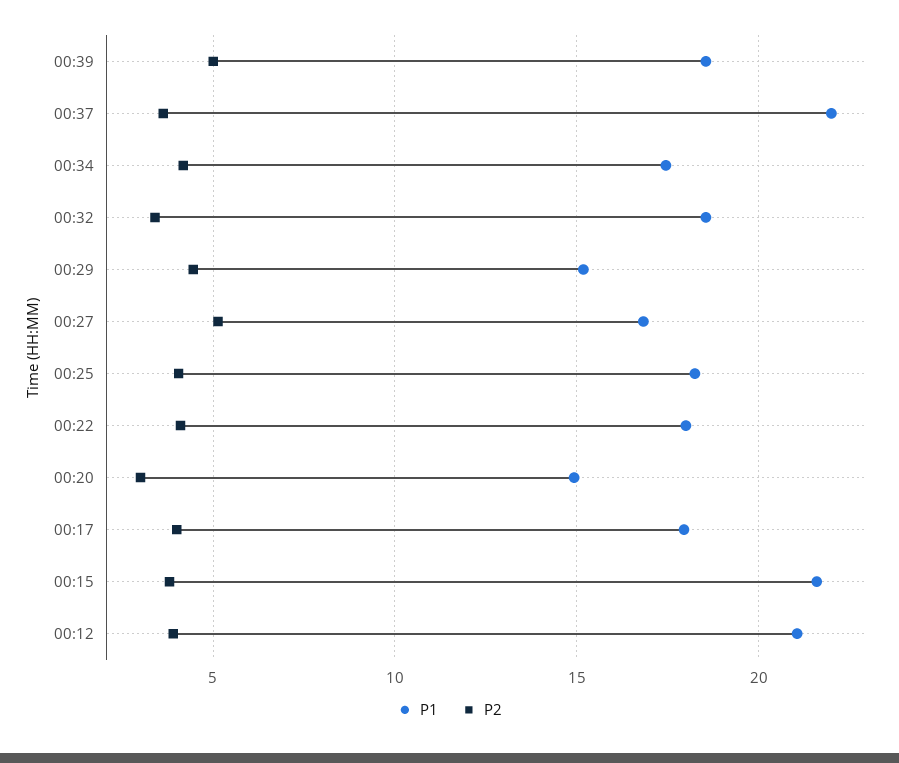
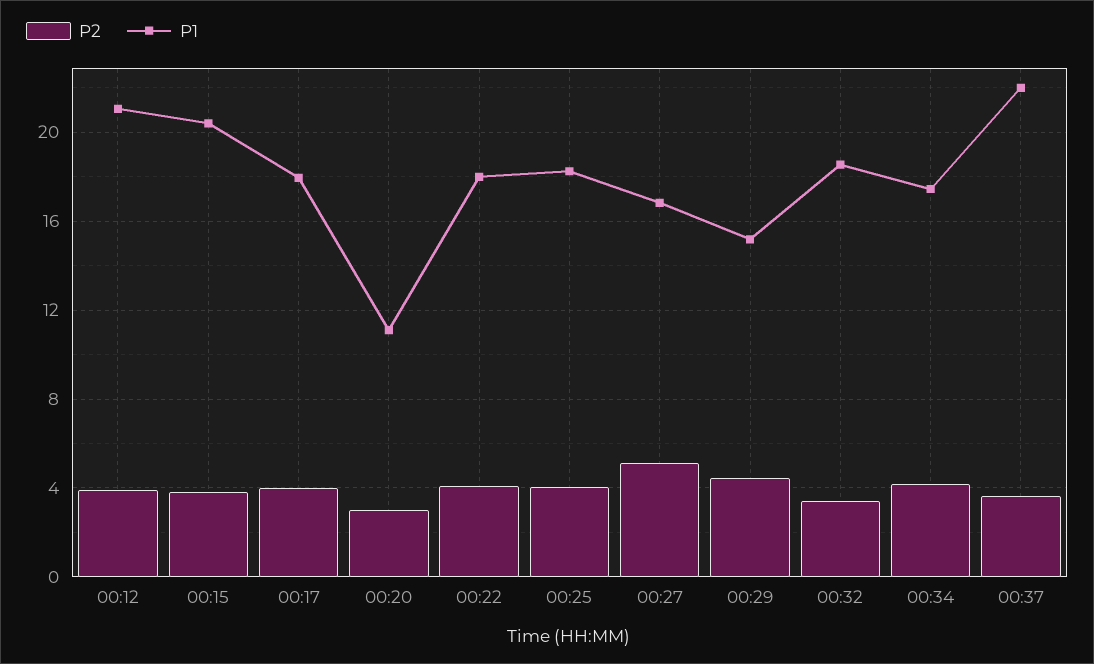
P1, 00:39: 18.5 -> none
P2, 00:39: 5 -> none
P1, 00:20: 15 -> 11
P1, 00:15: 21.5 -> 20.5

